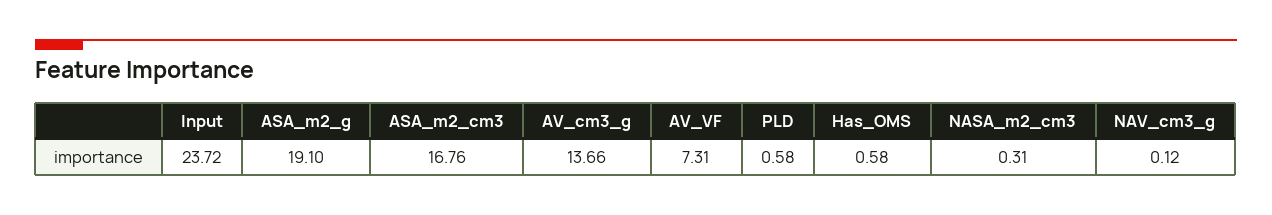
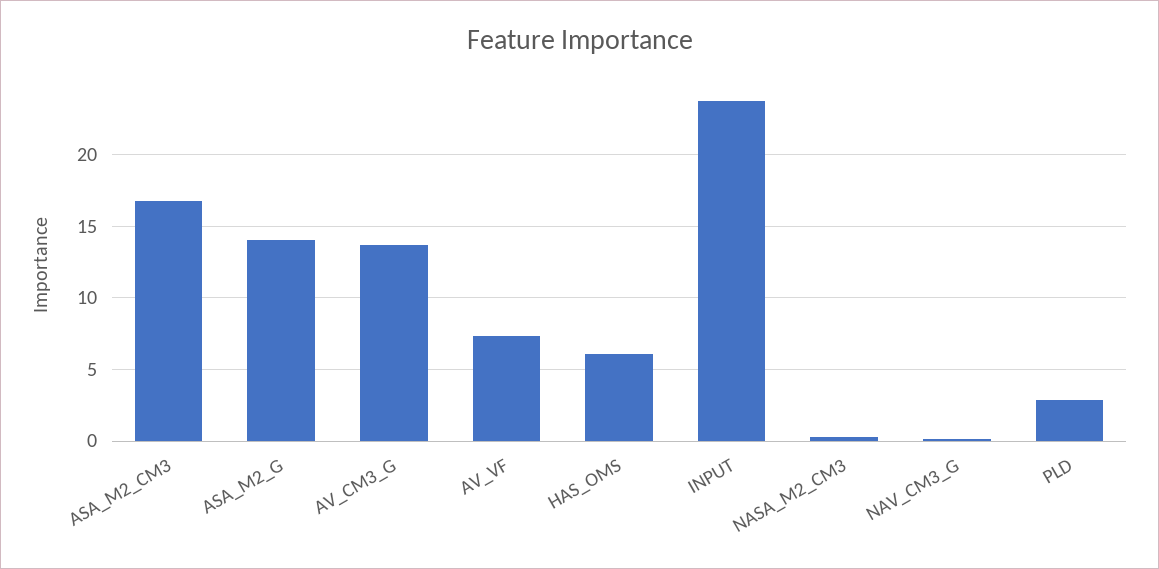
ASA_m2_g: 19.1 -> 14
PLD: 0.58 -> 3
Has_OMS: 0.58 -> 6

